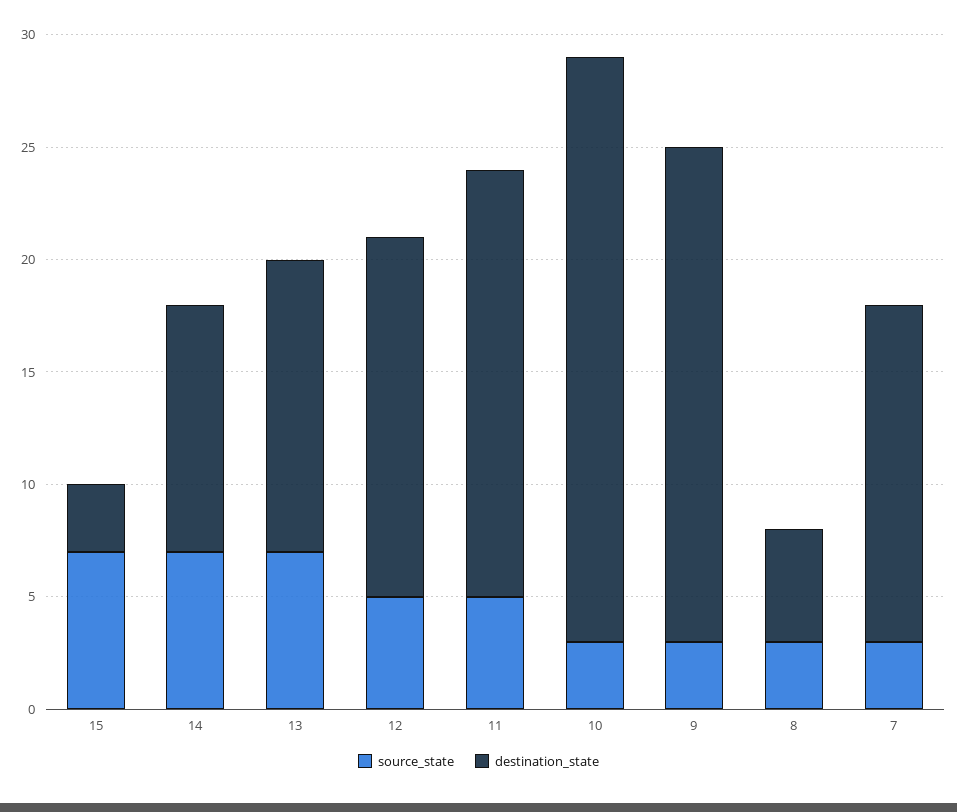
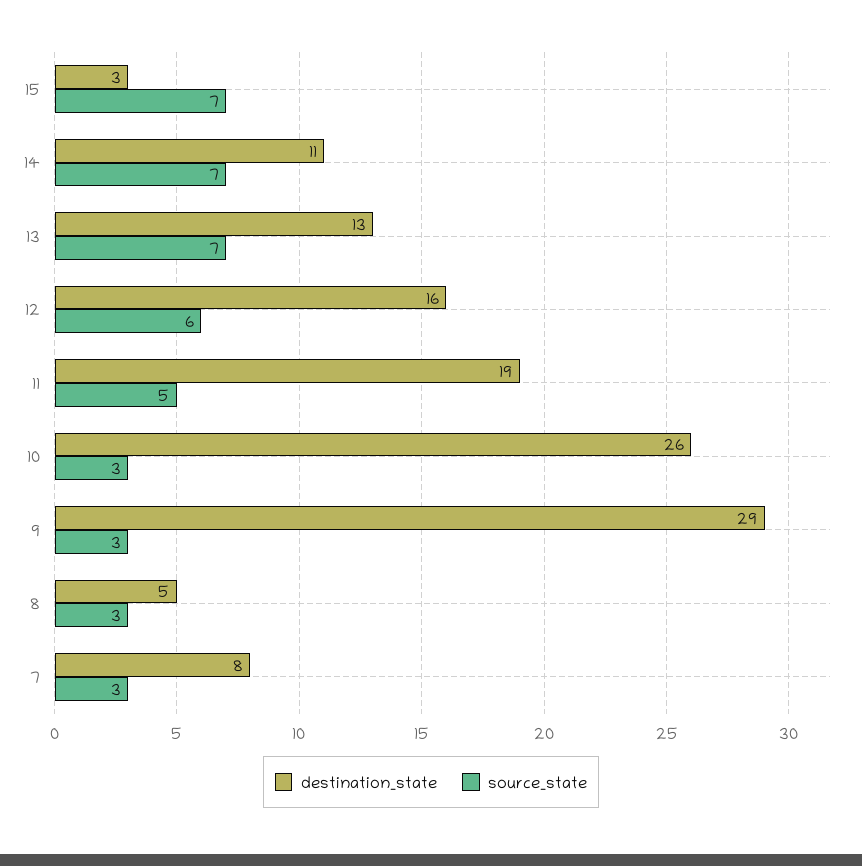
source_state, 12: 5 -> 6
destination_state, 9: 22 -> 29
destination_state, 7: 15 -> 8

